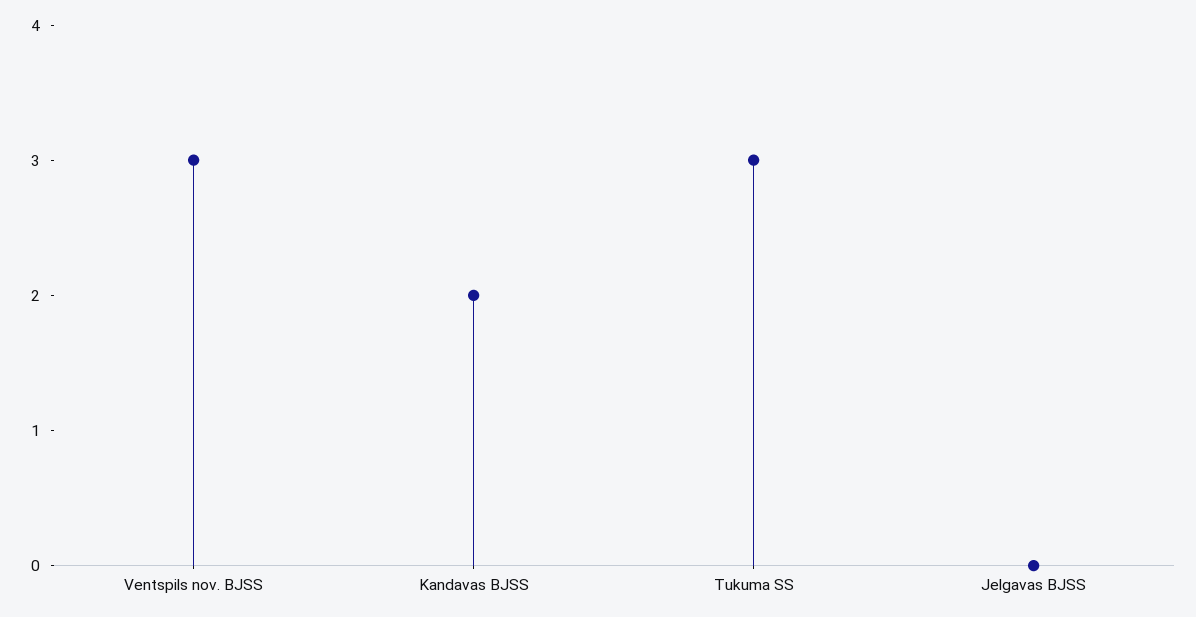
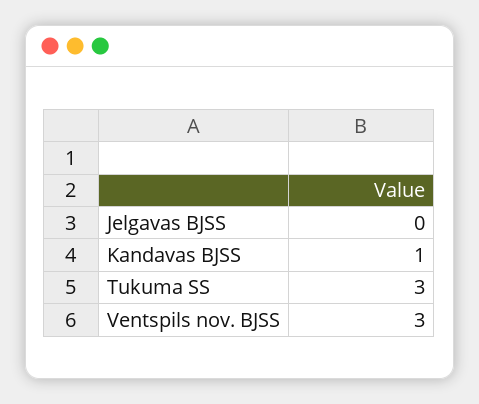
Kandavas BJSS: 2 -> 1

